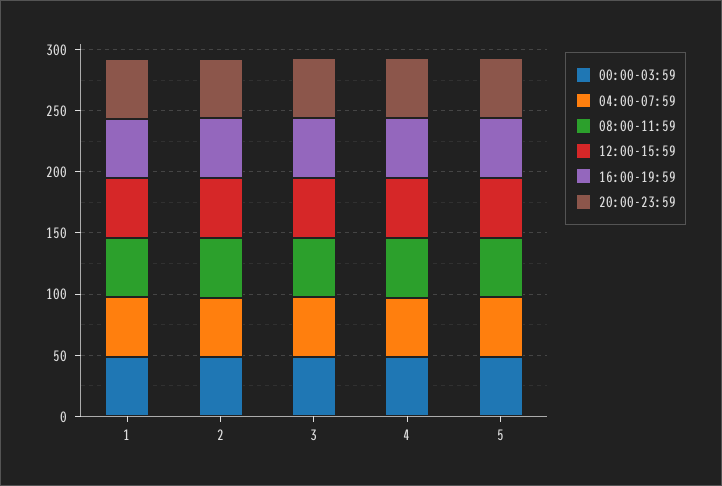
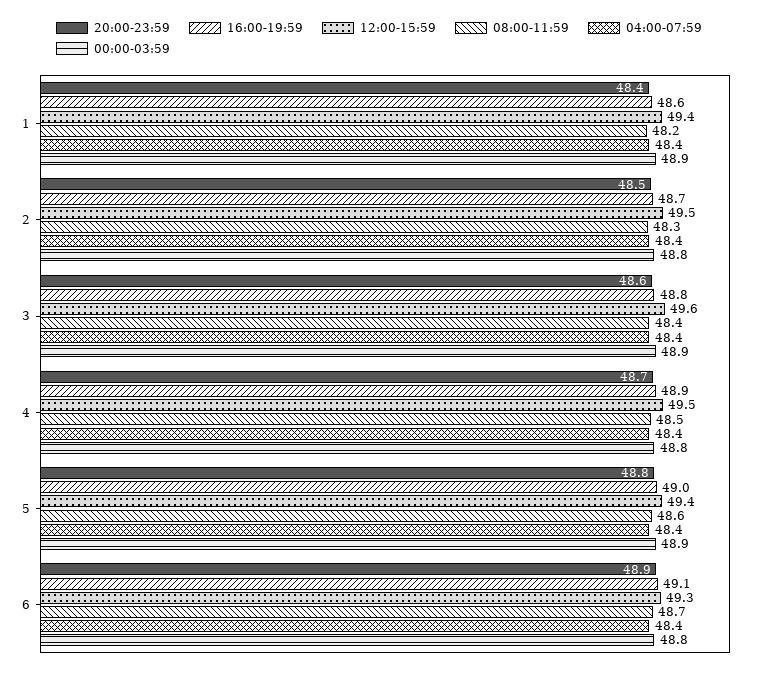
20:00-23:59, 6: none -> 48.9
16:00-19:59, 6: none -> 49.1
12:00-15:59, 6: none -> 49.3
08:00-11:59, 6: none -> 48.7
04:00-07:59, 6: none -> 48.4
00:00-03:59, 6: none -> 48.8

